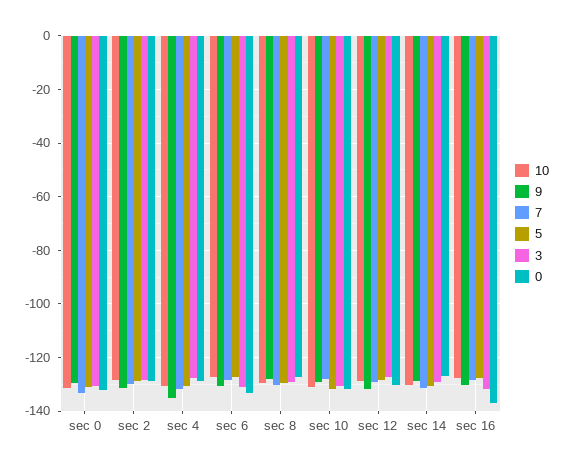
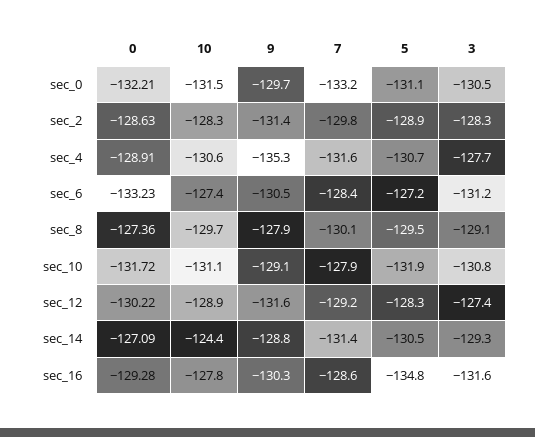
10, sec 14: -130 -> -124.4
5, sec 16: -127.5 -> -134.8
0, sec 16: -137.5 -> -129.28

